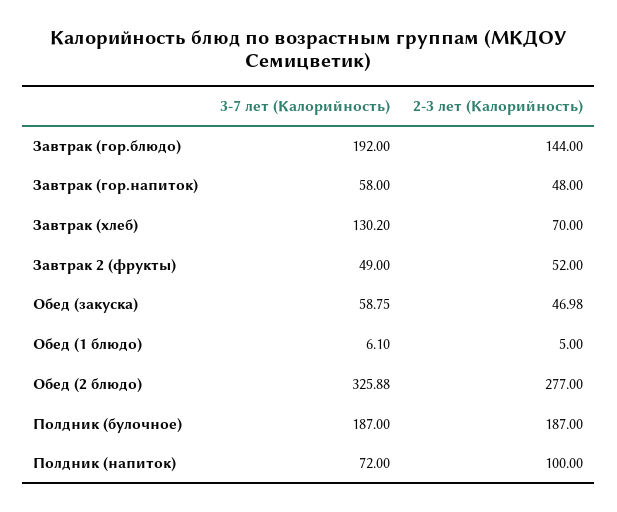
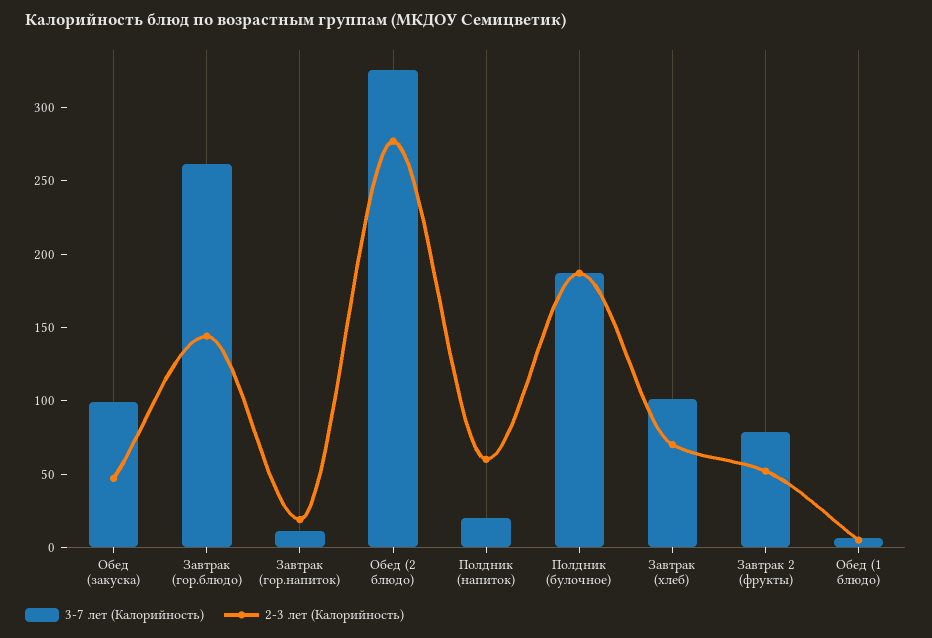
3-7 лет (Калорийность), Завтрак (гор.блюдо): 192 -> 260
3-7 лет (Калорийность), Завтрак (гор.напиток): 58 -> 10
2-3 лет (Калорийность), Завтрак (гор.напиток): 48 -> 20
3-7 лет (Калорийность), Завтрак (хлеб): 130.2 -> 100
3-7 лет (Калорийность), Завтрак 2 (фрукты): 49 -> 80
3-7 лет (Калорийность), Обед (закуска): 58.75 -> 100
3-7 лет (Калорийность), Полдник (напиток): 72 -> 20
2-3 лет (Калорийность), Полдник (напиток): 100 -> 60

